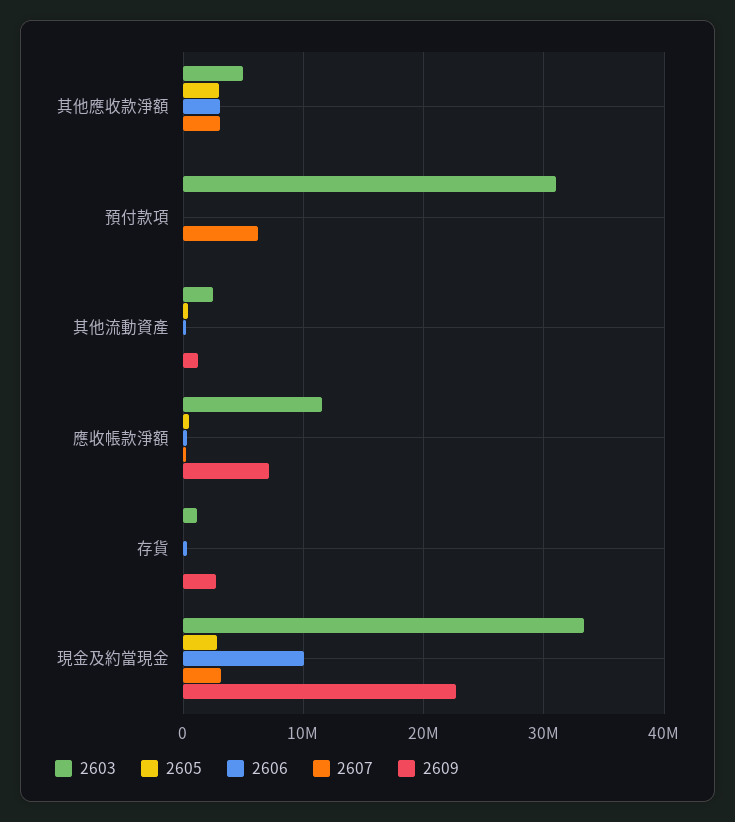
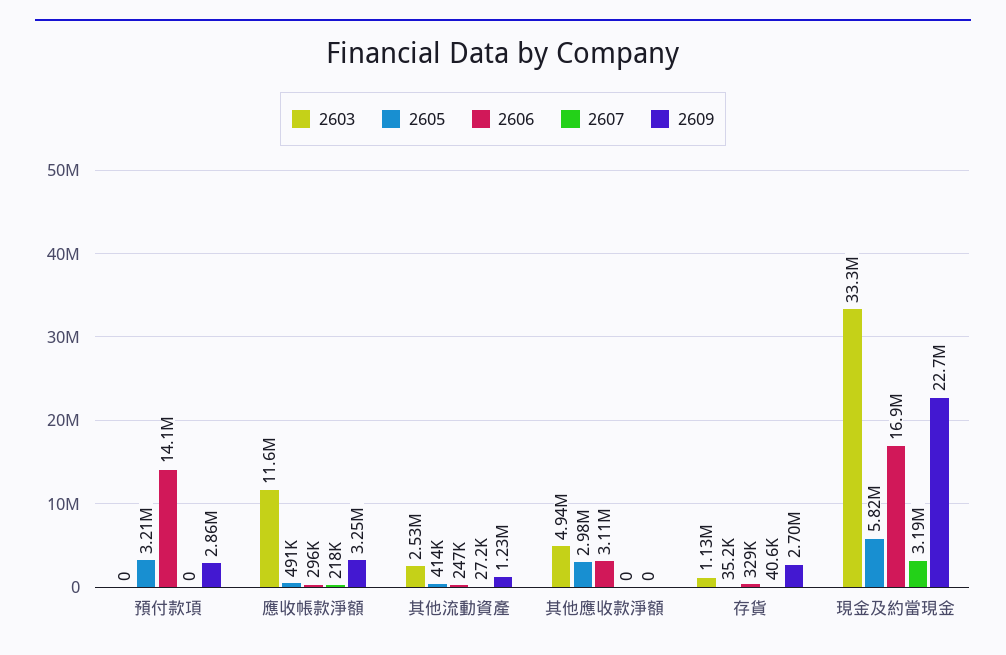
2607, 其他應收款淨額: 3000000 -> 0
2603, 預付款項: 31000000 -> 0
2605, 預付款項: 0 -> 3210000
2606, 預付款項: 0 -> 14100000
2607, 預付款項: 6000000 -> 0
2609, 預付款項: 0 -> 2860000
2609, 應收帳款淨額: 7000000 -> 3250000
2605, 現金及約當現金: 3000000 -> 5820000
2606, 現金及約當現金: 10000000 -> 16900000

